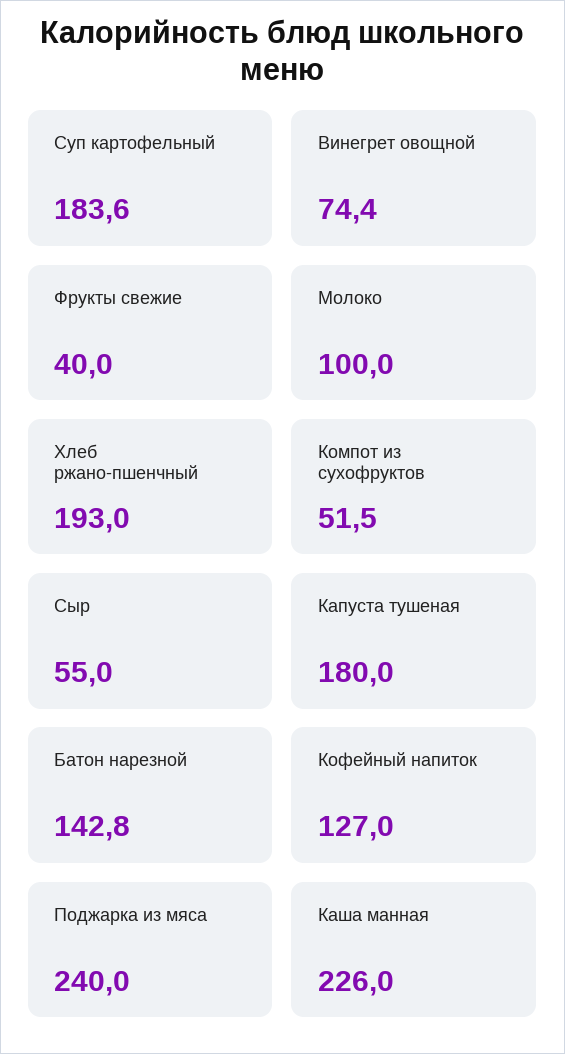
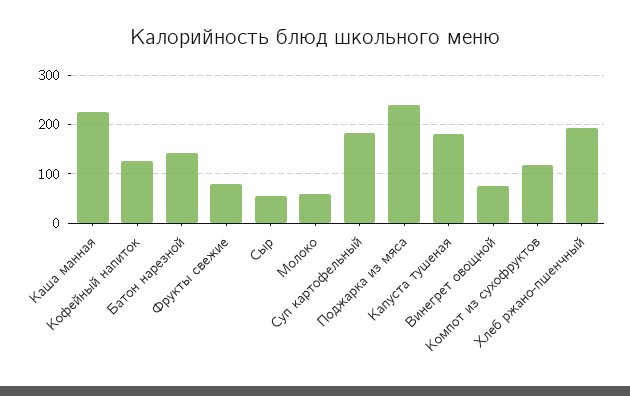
Фрукты свежие: 40 -> 80
Молоко: 100 -> 60
Компот из сухофруктов: 51.5 -> 120

